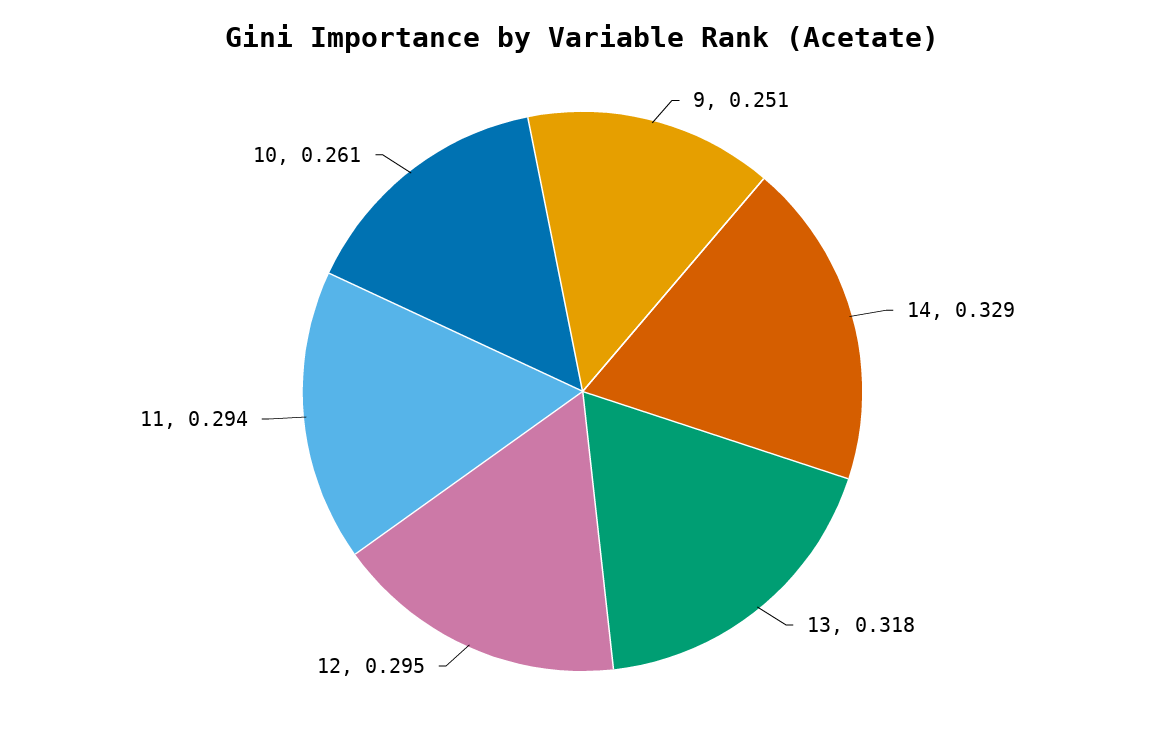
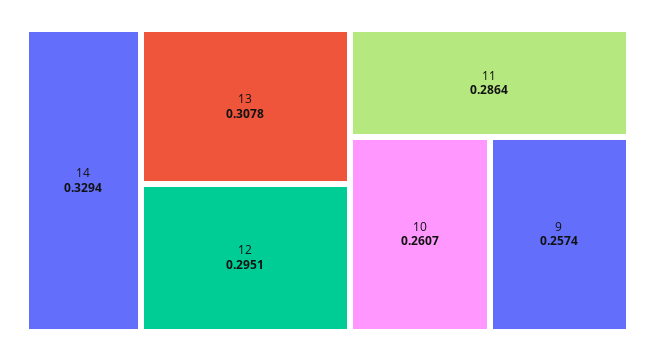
9: 0.251 -> 0.2574
13: 0.318 -> 0.3078
11: 0.294 -> 0.2864

